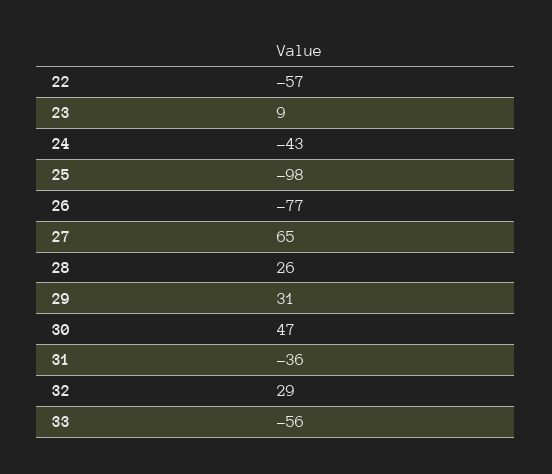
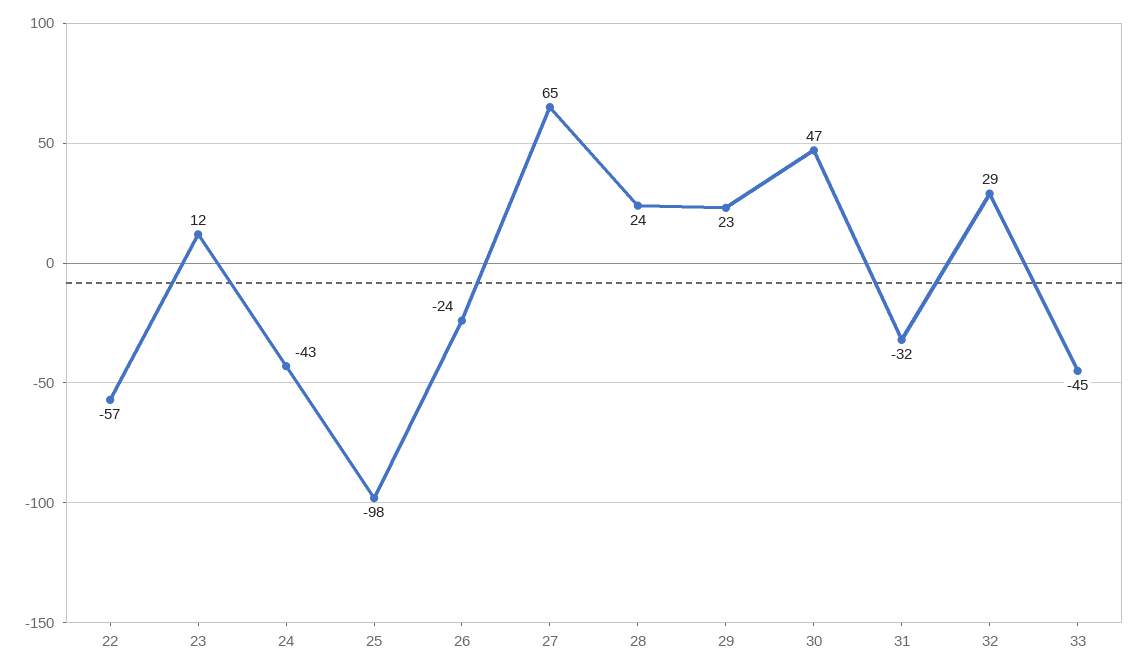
23: 9 -> 12
26: -77 -> -24
28: 26 -> 24
29: 31 -> 23
31: -36 -> -32
33: -56 -> -45

